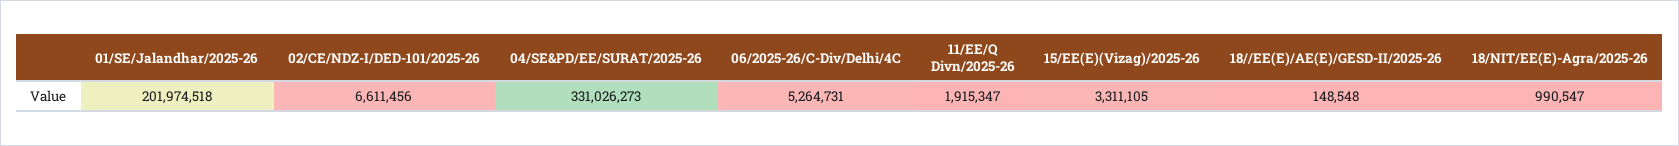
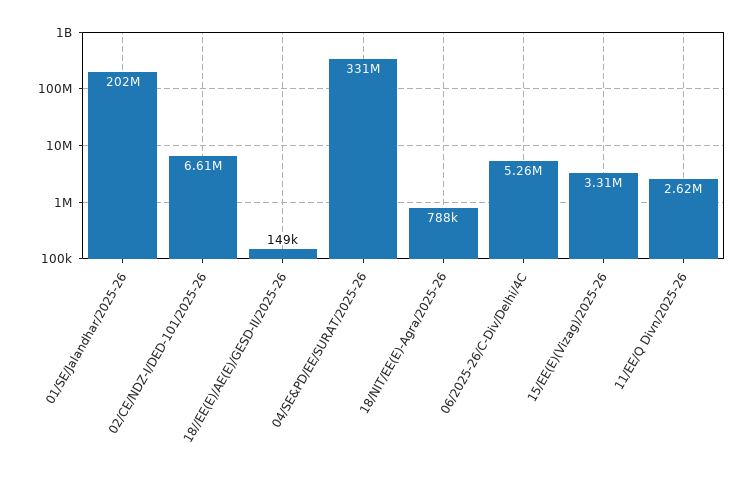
11/EE/Q Divn/2025-26: 1915347 -> 2620000
18/NIT/EE(E)-Agra/2025-26: 990547 -> 788000

